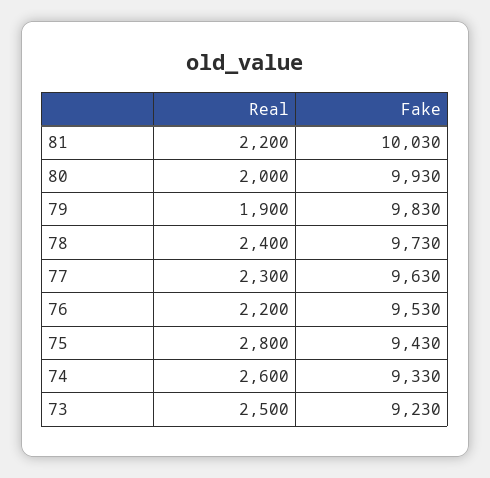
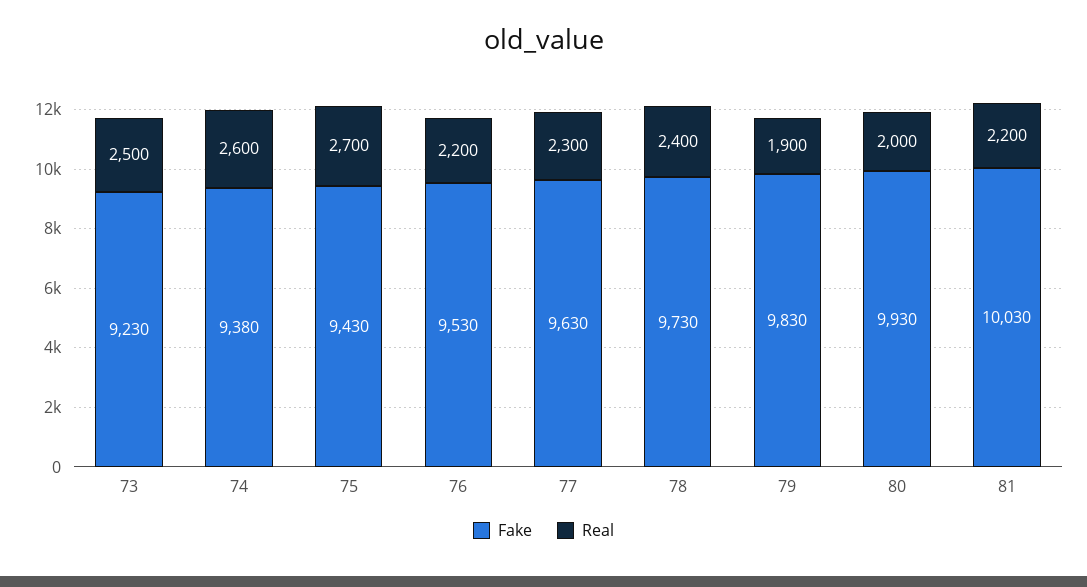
Real, 75: 2800 -> 2700
Fake, 74: 9330 -> 9380

